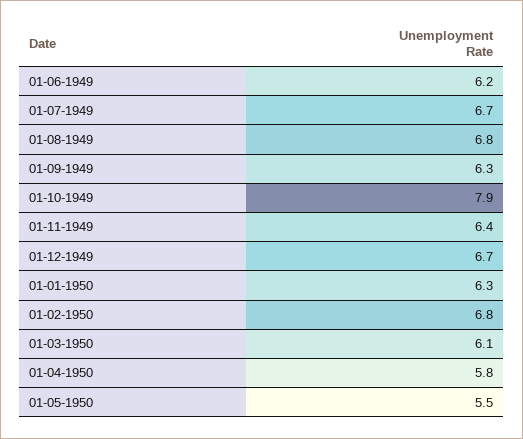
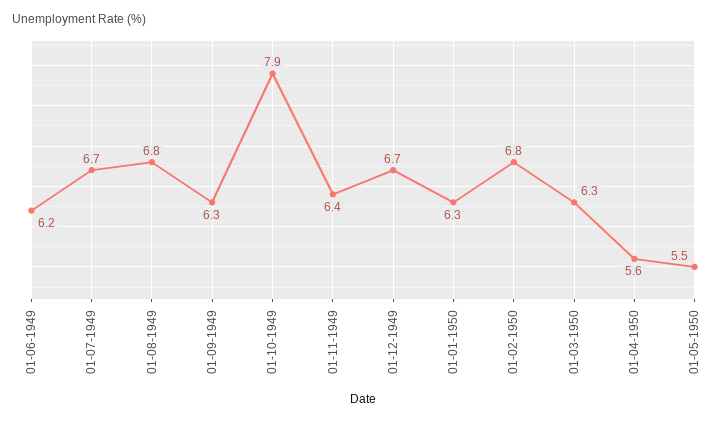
01-03-1950: 6.1 -> 6.3
01-04-1950: 5.8 -> 5.6

